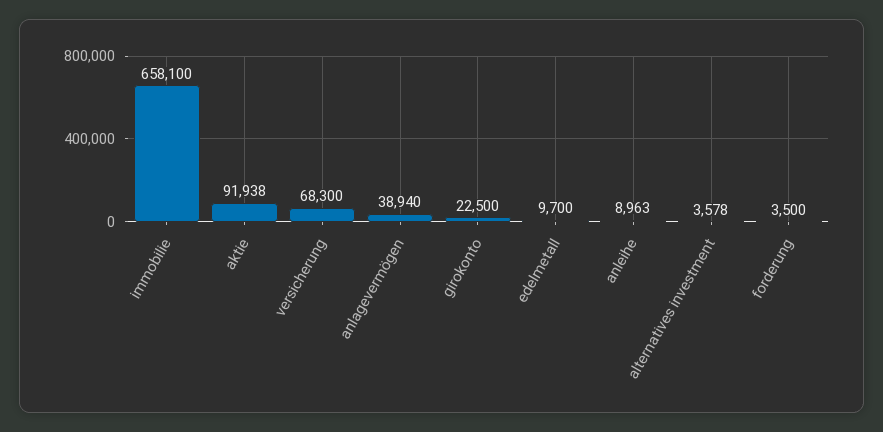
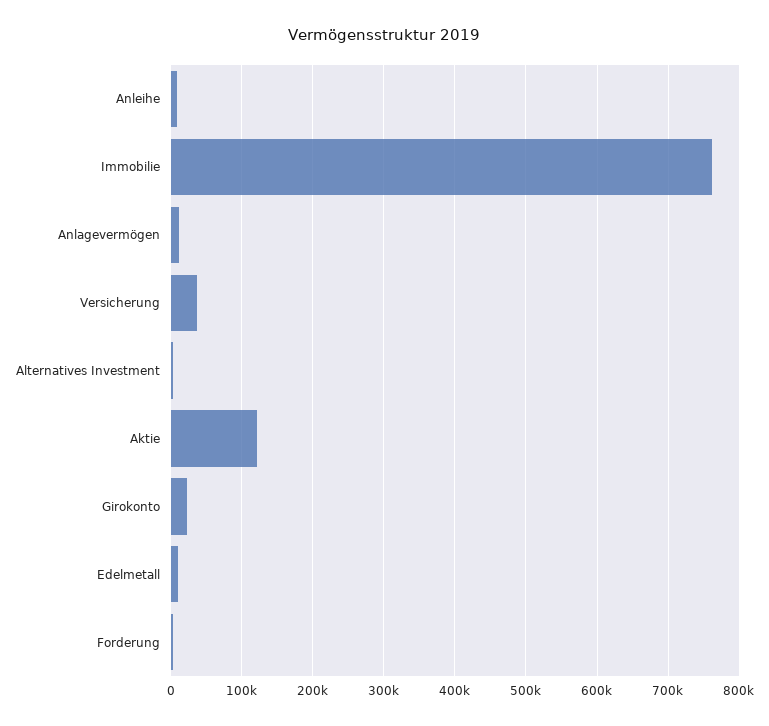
immobilie: 658100 -> 760000
aktie: 91938 -> 120000
versicherung: 68300 -> 40000
anlagevermögen: 38940 -> 10000

